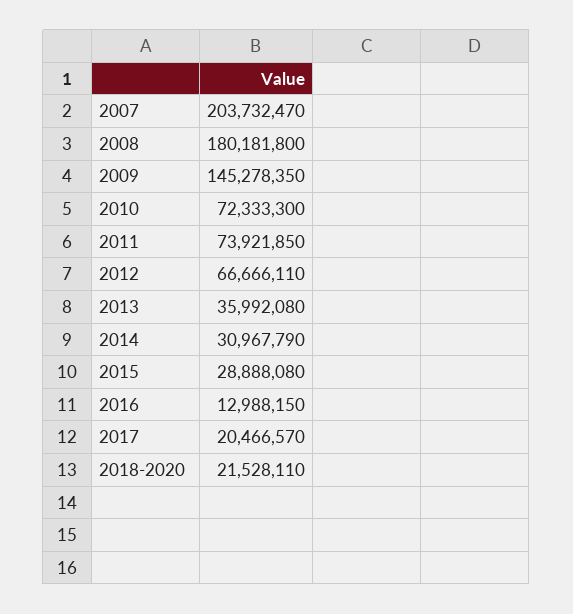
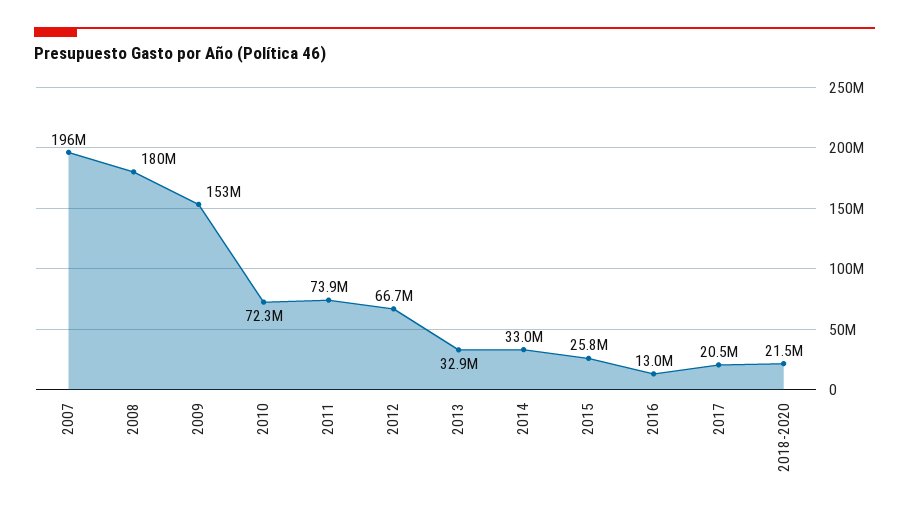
2007: 203732470 -> 196000000
2009: 145278350 -> 153000000
2013: 35992080 -> 32900000
2014: 30967790 -> 33000000
2015: 28888080 -> 25800000

